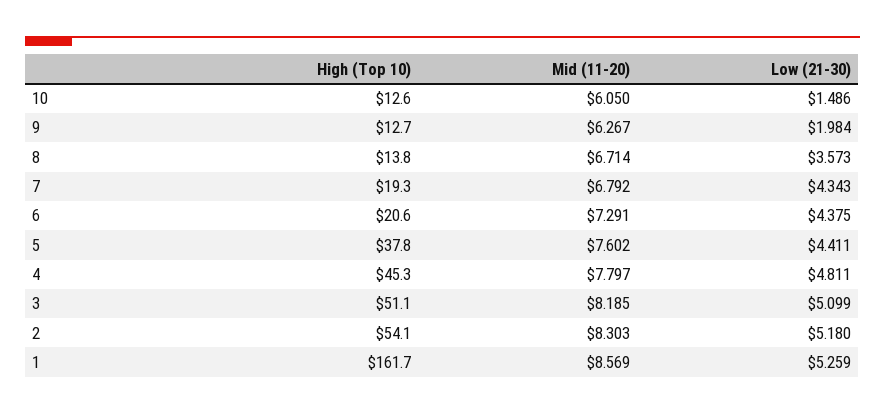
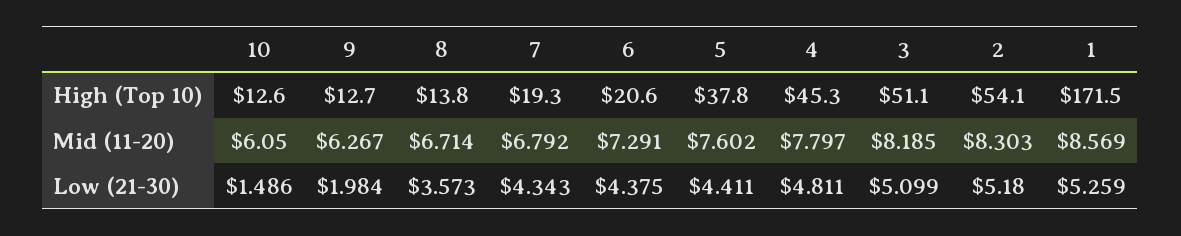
High (Top 10), 1: 161.7 -> 171.5

